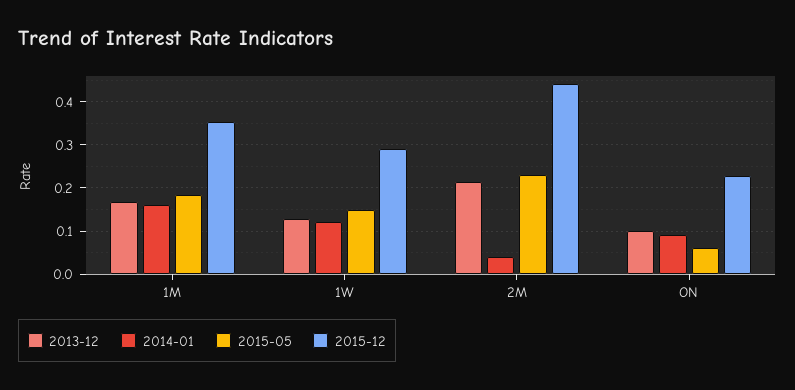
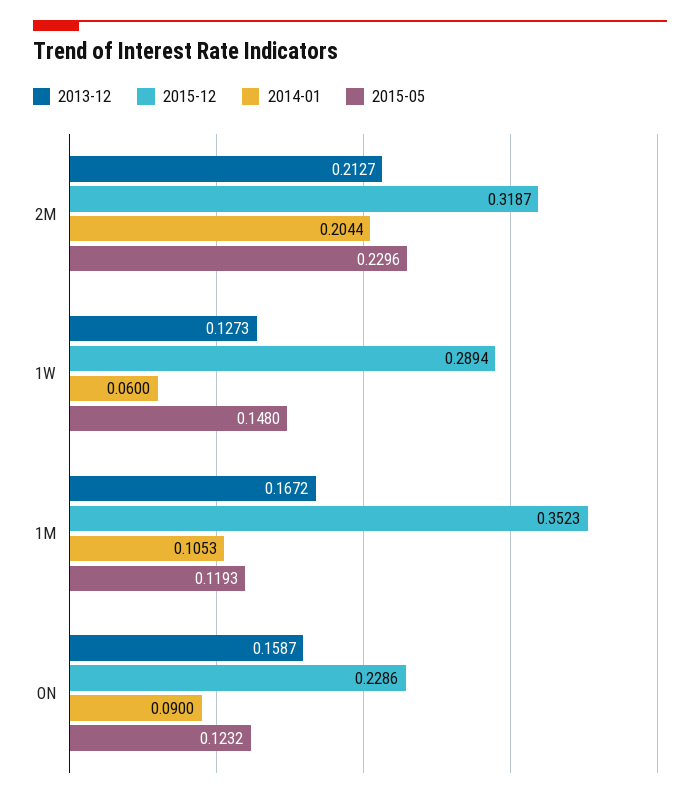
2014-01, 1M: 0.16 -> 0.1053
2015-05, 1M: 0.18 -> 0.1193
2014-01, 1W: 0.12 -> 0.06
2014-01, 2M: 0.04 -> 0.2044
2015-12, 2M: 0.44 -> 0.3187
2013-12, ON: 0.1 -> 0.1587
2015-05, ON: 0.06 -> 0.1232

